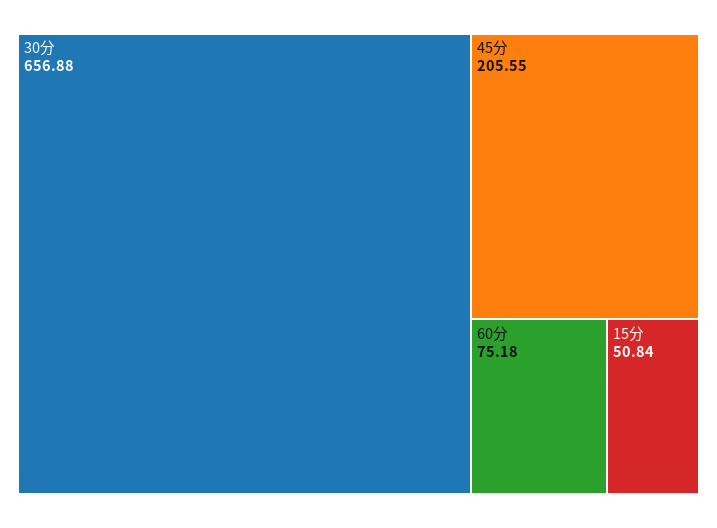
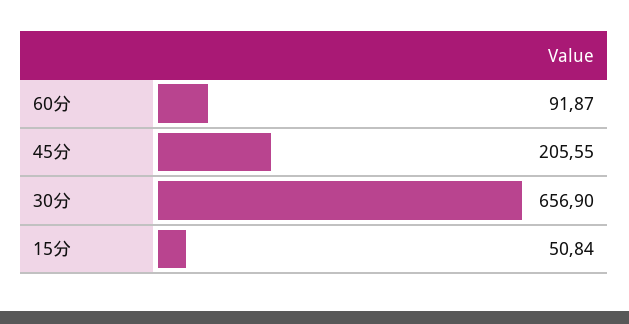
30分: 656.88 -> 656.9
60分: 75.18 -> 91.87

